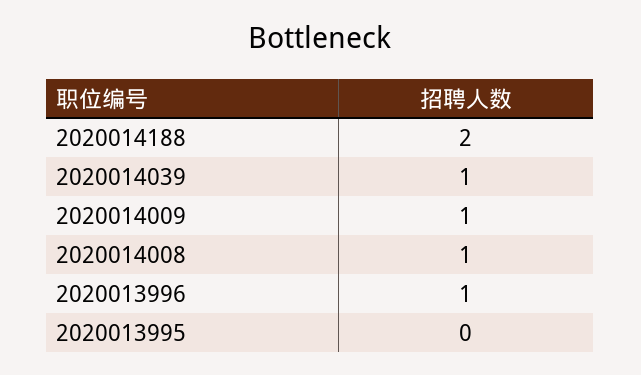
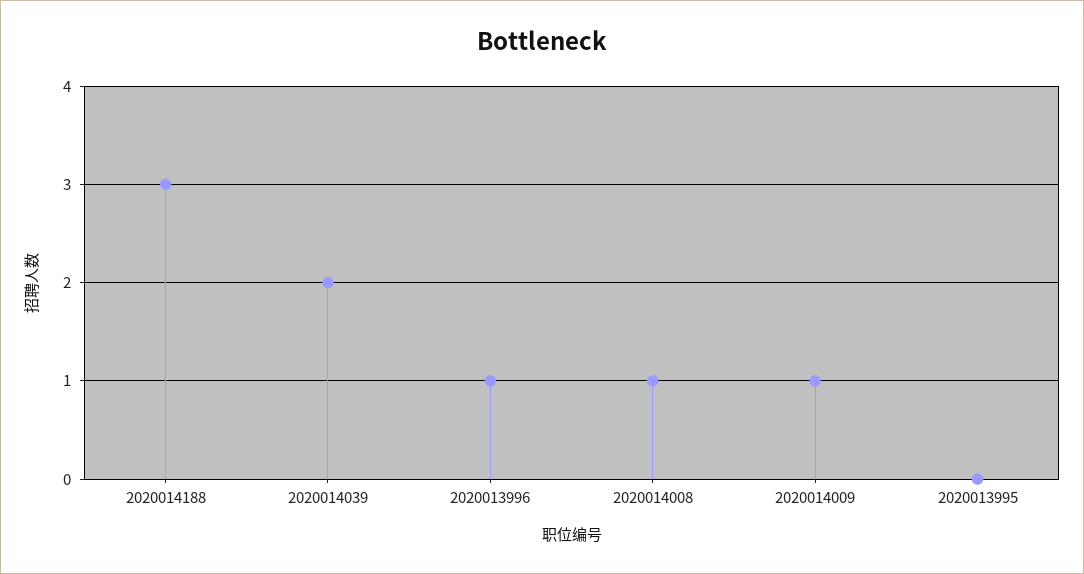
2020014188: 2 -> 3
2020014039: 1 -> 2

